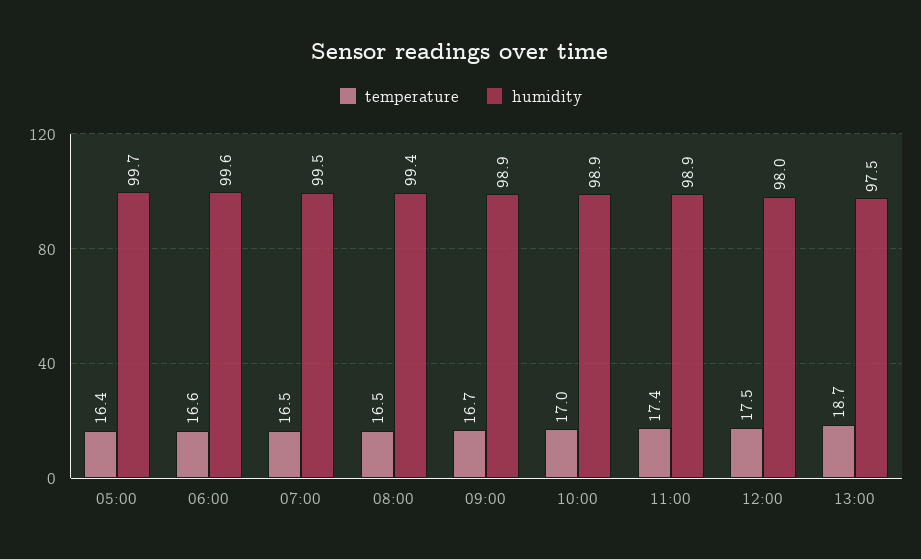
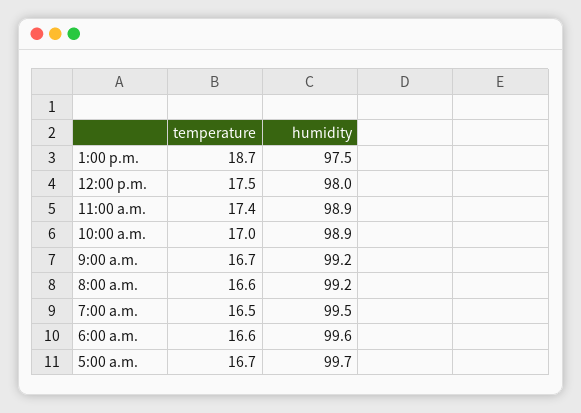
temperature, 05:00: 16.4 -> 16.7
temperature, 08:00: 16.5 -> 16.6
humidity, 08:00: 99.4 -> 99.2
humidity, 09:00: 98.9 -> 99.2

